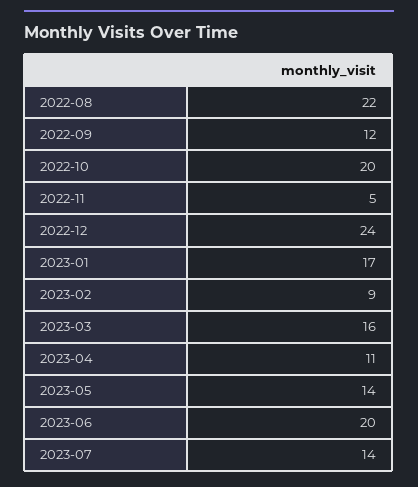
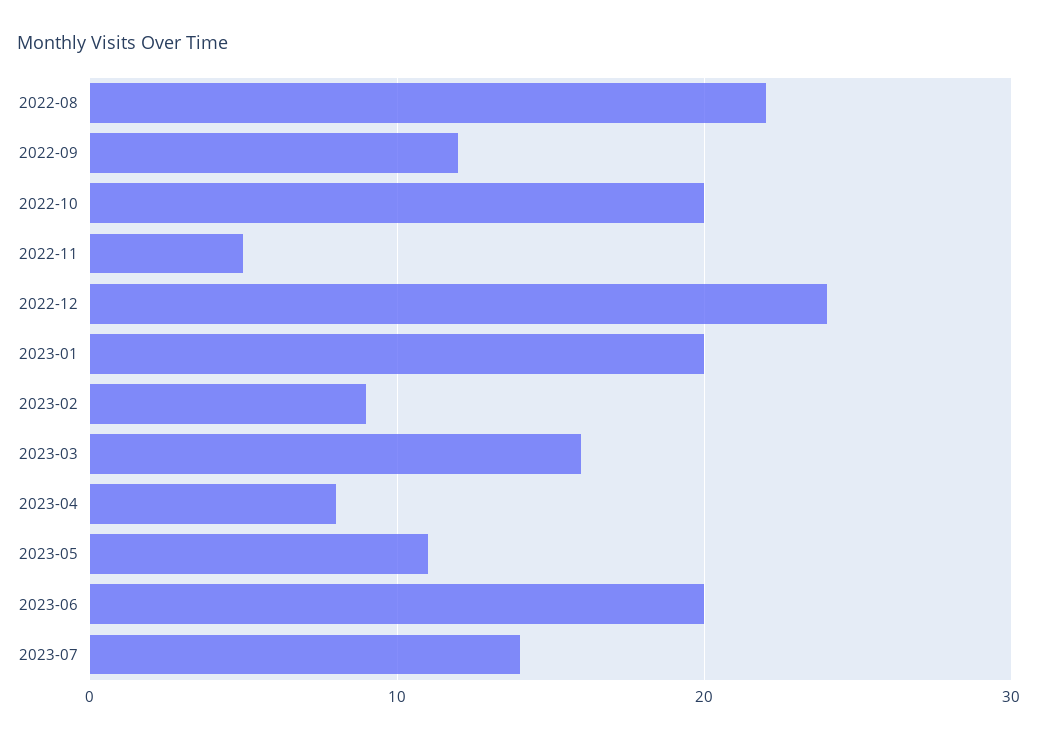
2023-01: 17 -> 20
2023-04: 11 -> 8
2023-05: 14 -> 11

